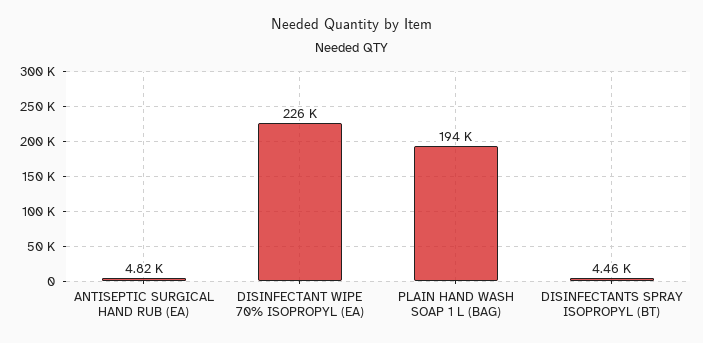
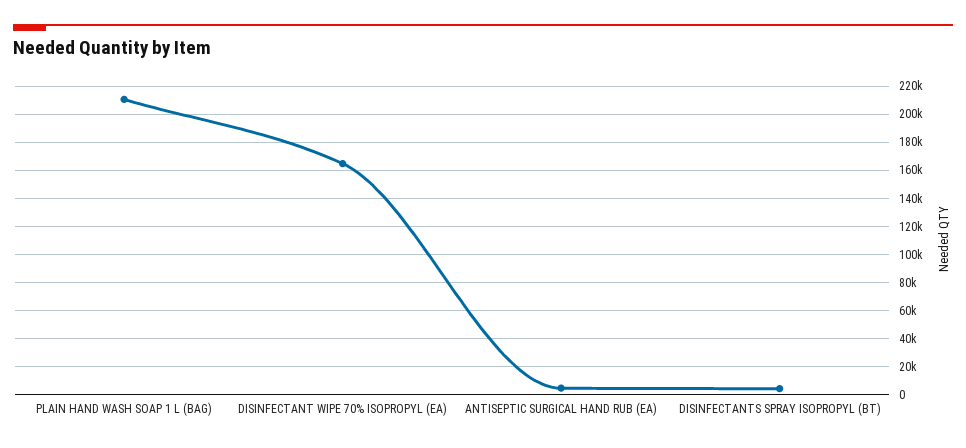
DISINFECTANT WIPE 70% ISOPROPYL (EA): 226000 -> 165000
PLAIN HAND WASH SOAP 1 L (BAG): 194000 -> 210000

